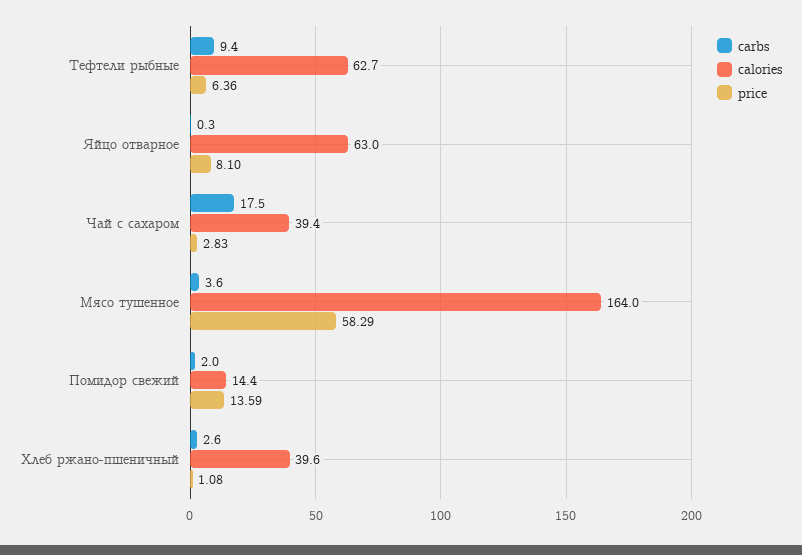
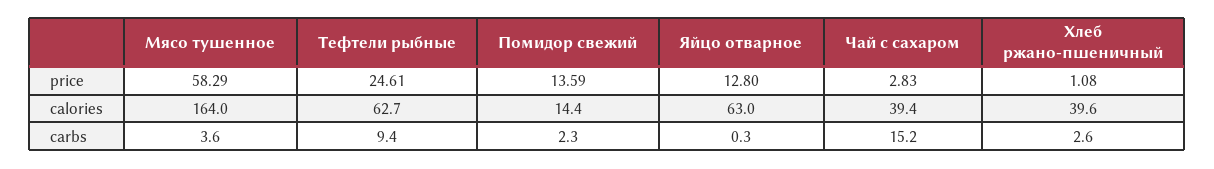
price, Тефтели рыбные: 6.36 -> 24.61
price, Яйцо отварное: 8.1 -> 12.8
carbs, Чай с сахаром: 17.5 -> 15.2
carbs, Помидор свежий: 2 -> 2.3

